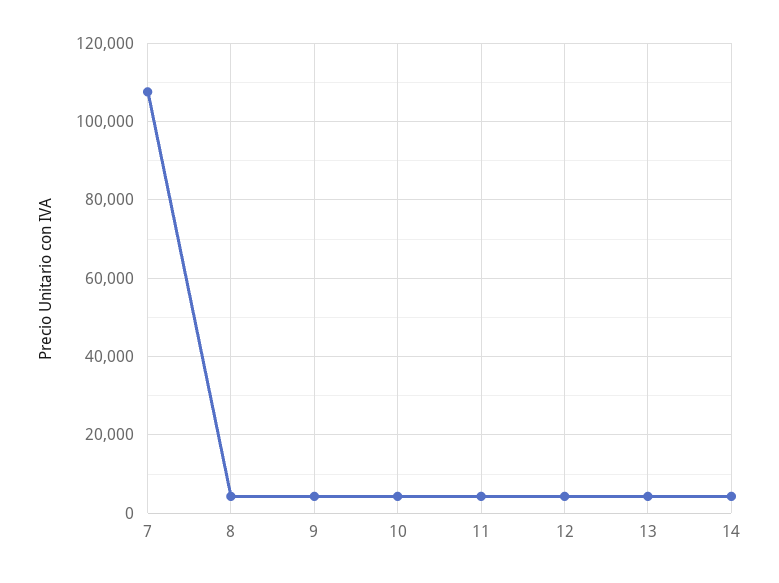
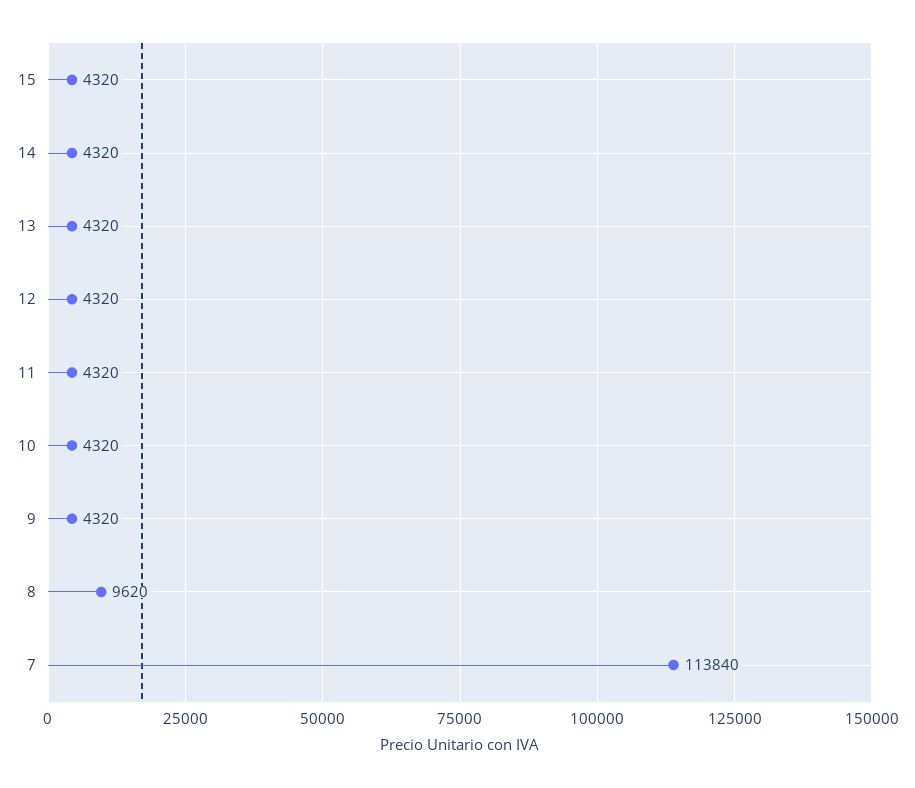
7: 108000 -> 113840
8: 4000 -> 9620
15: none -> 4320

